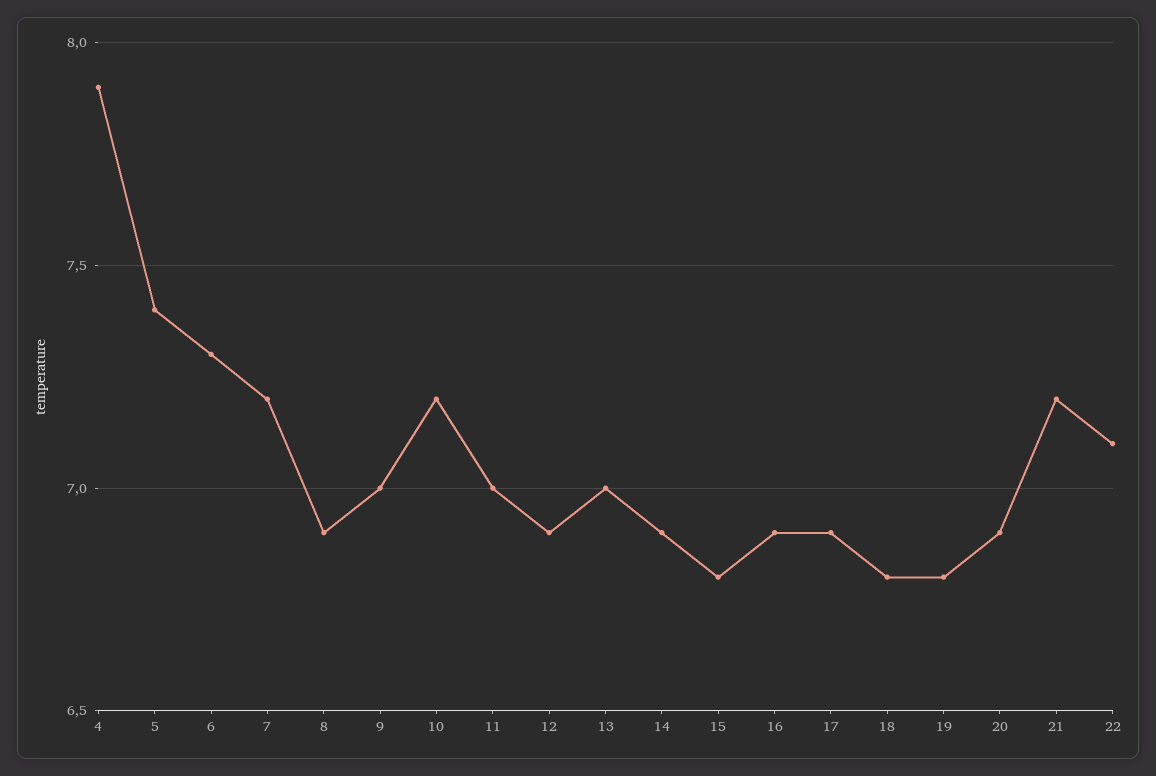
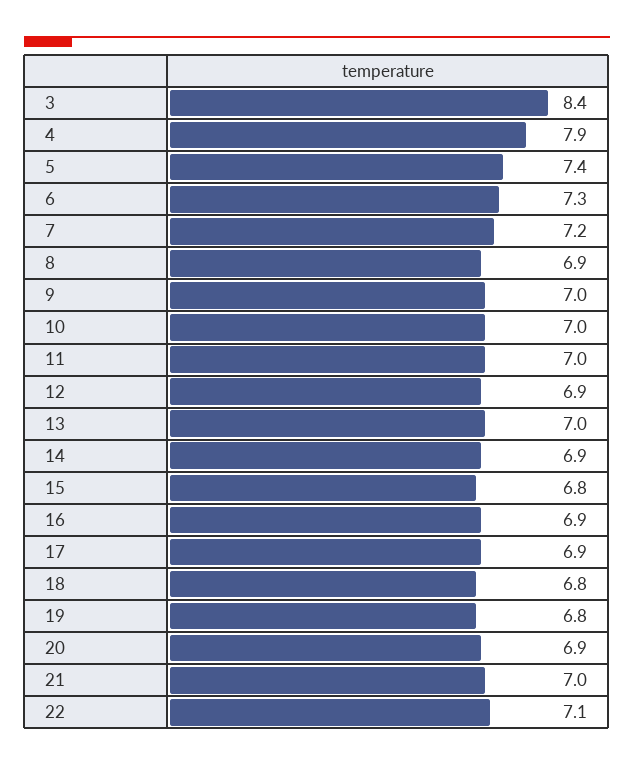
10: 7.2 -> 7
21: 7.2 -> 7
3: none -> 8.4

